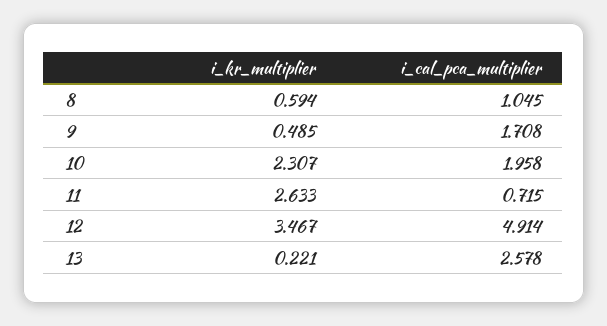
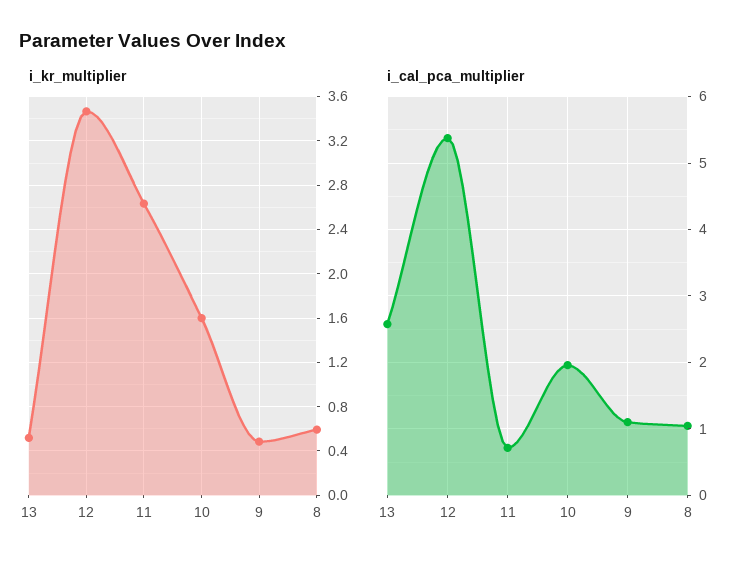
i_cal_pca_multiplier, 9: 1.708 -> 1.1
i_kr_multiplier, 10: 2.307 -> 1.6
i_cal_pca_multiplier, 12: 4.914 -> 5.4
i_kr_multiplier, 13: 0.221 -> 0.5

